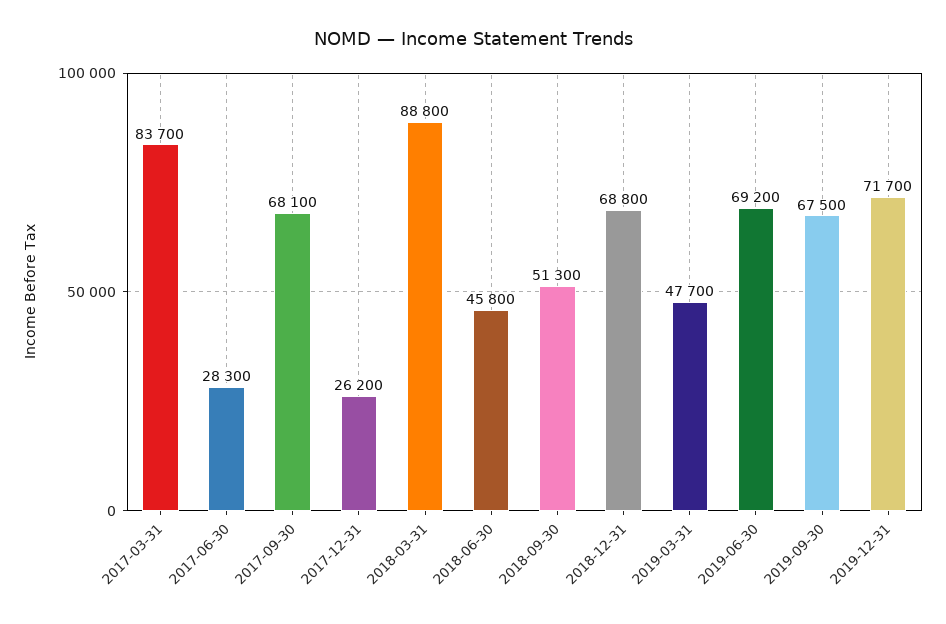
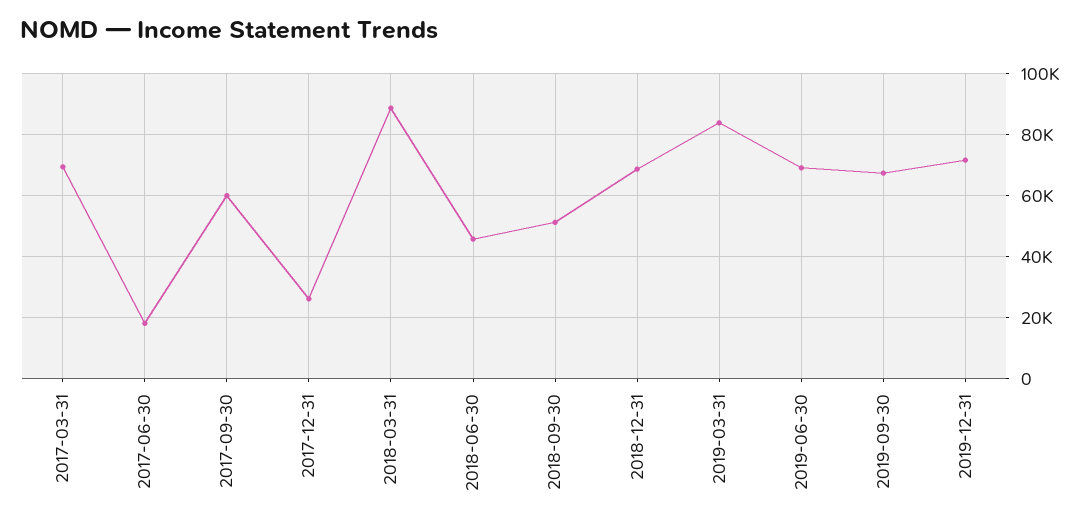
2017-03-31: 83700 -> 70000
2017-06-30: 28300 -> 18000
2017-09-30: 68100 -> 60000
2019-03-31: 47700 -> 84000

